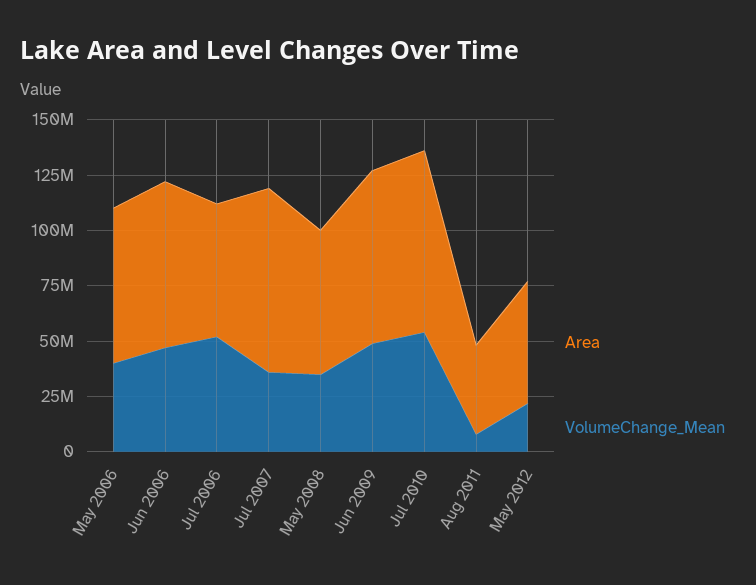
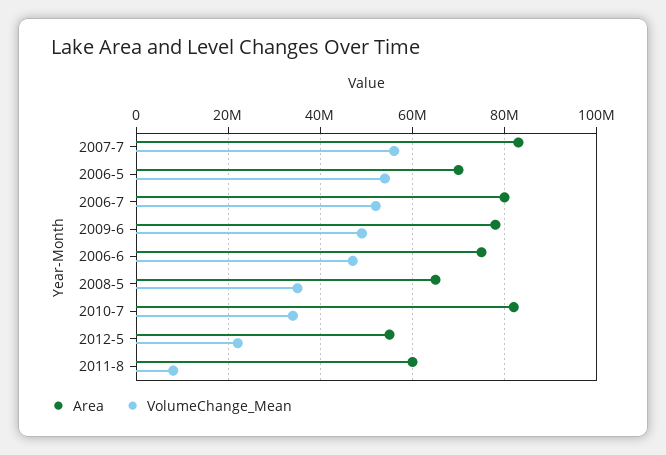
VolumeChange_Mean, May 2006: 40000000 -> 54000000
Area, Jul 2006: 60000000 -> 80000000
VolumeChange_Mean, Jul 2007: 35000000 -> 56000000
VolumeChange_Mean, Jul 2010: 55000000 -> 34000000
Area, Aug 2011: 40000000 -> 60000000

